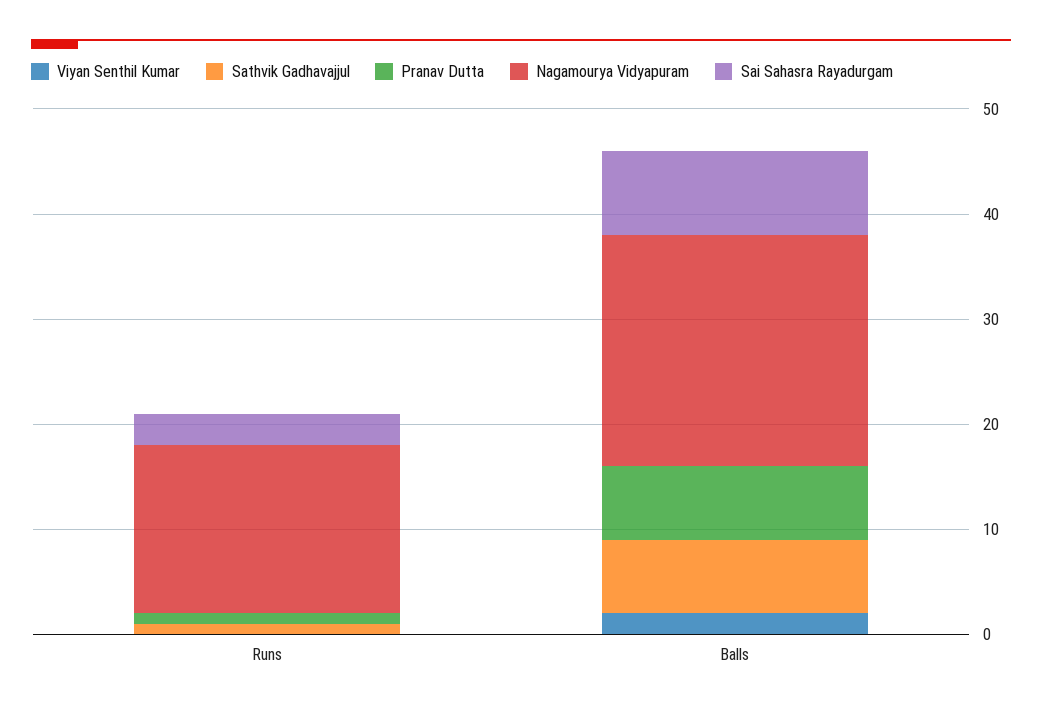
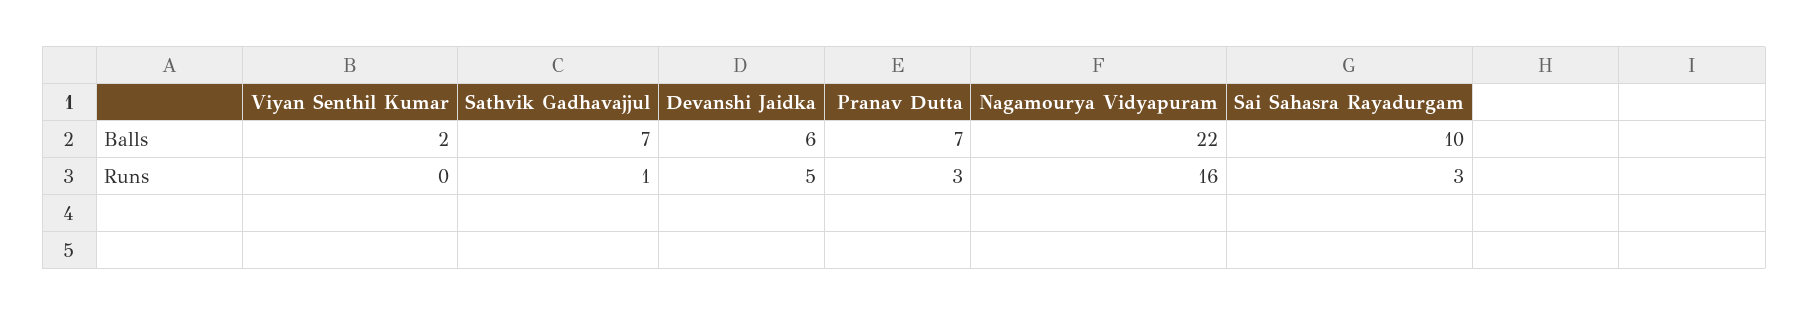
Pranav Dutta, Runs: 1 -> 3
Sai Sahasra Rayadurgam, Balls: 8 -> 10
Devanshi Jaidka, Balls: none -> 6
Devanshi Jaidka, Runs: none -> 5

